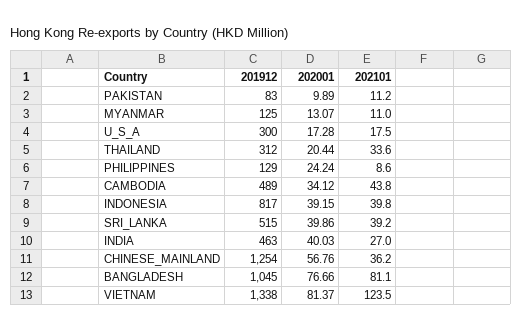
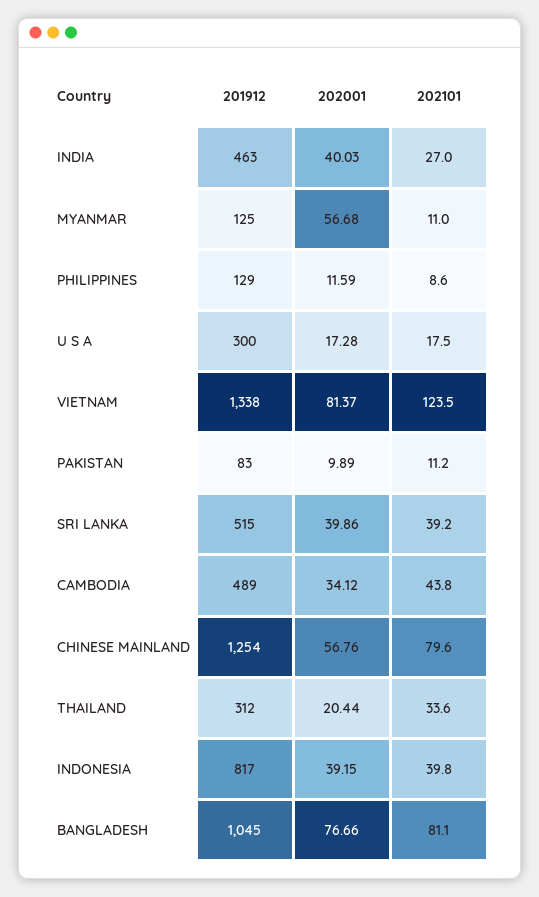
202001, MYANMAR: 13.07 -> 56.68
202001, PHILIPPINES: 24.24 -> 11.59
202101, CHINESE_MAINLAND: 36.2 -> 79.6

